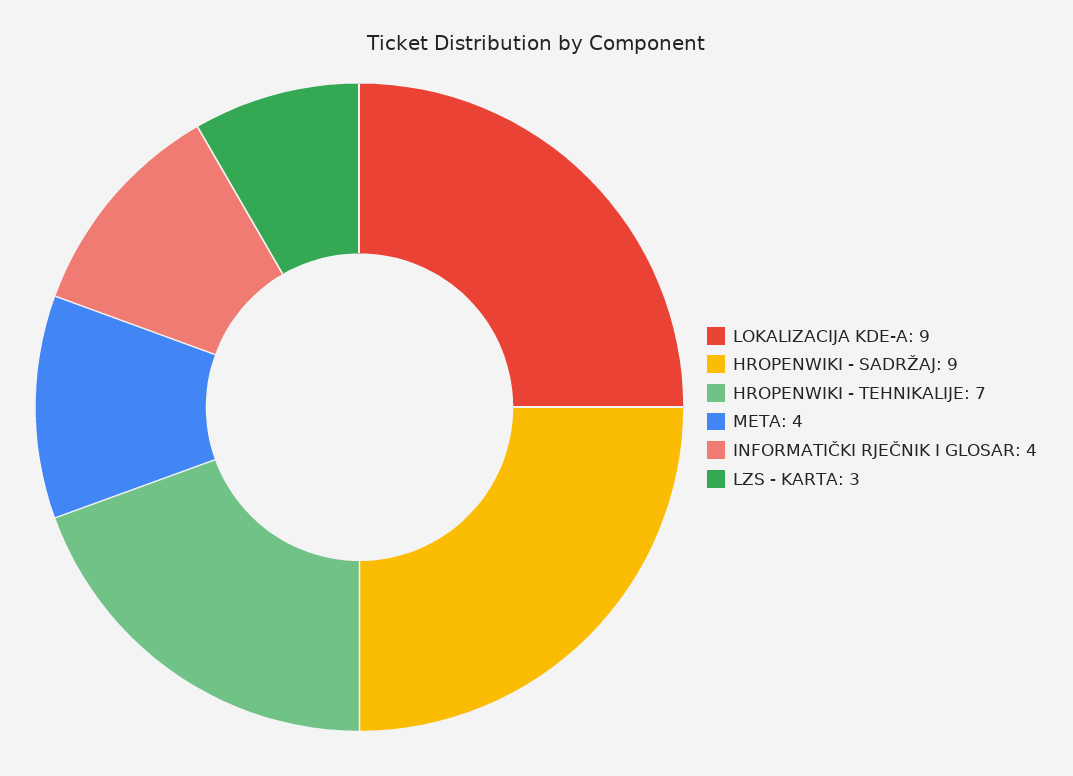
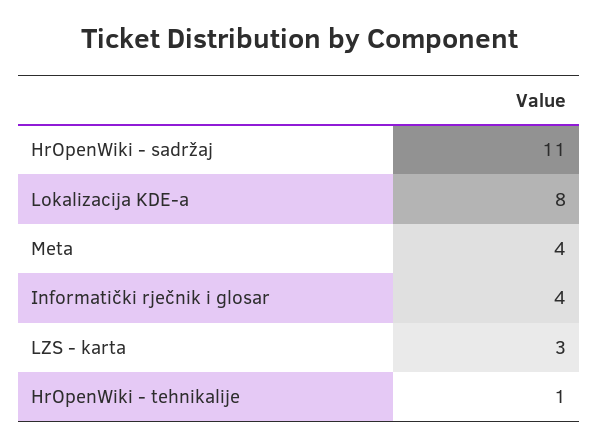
LOKALIZACIJA KDE-A: 9 -> 8
HROPENWIKI - SADRŽAJ: 9 -> 11
HROPENWIKI - TEHNIKALIJE: 7 -> 1

